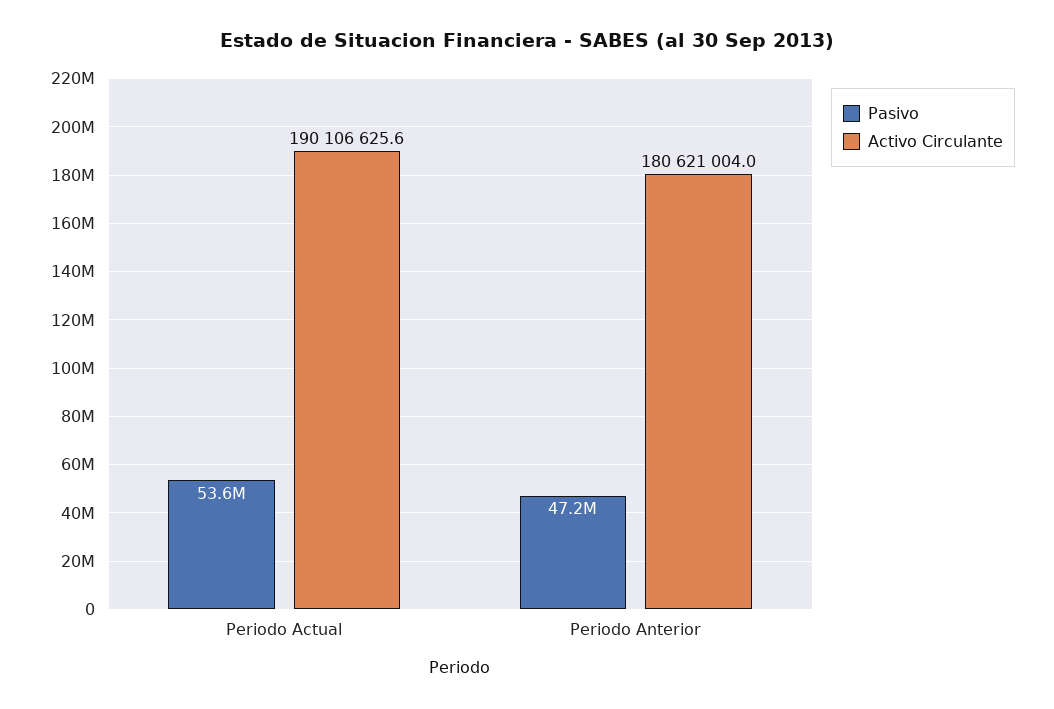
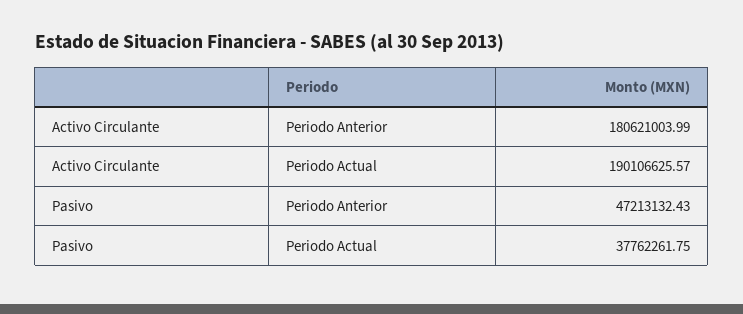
Pasivo, Periodo Actual: 53600000 -> 37762261.75

